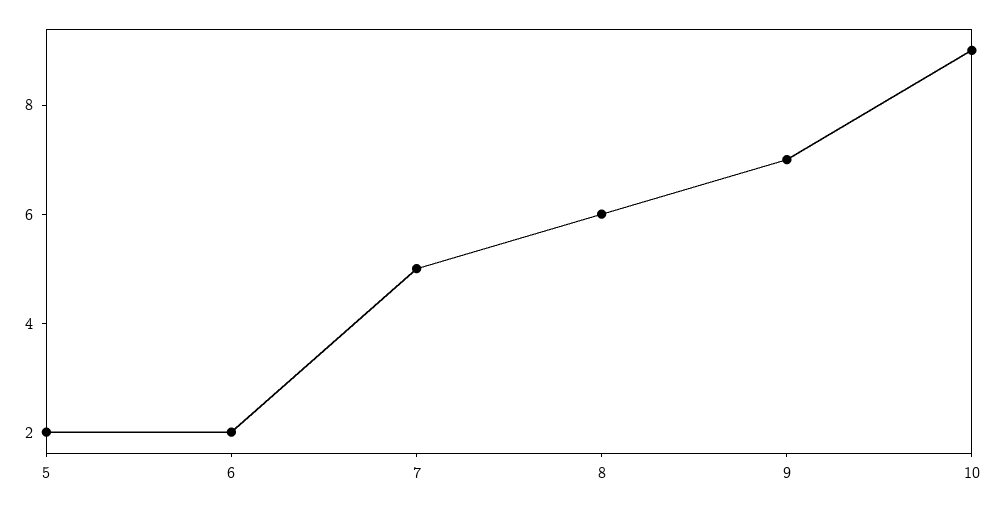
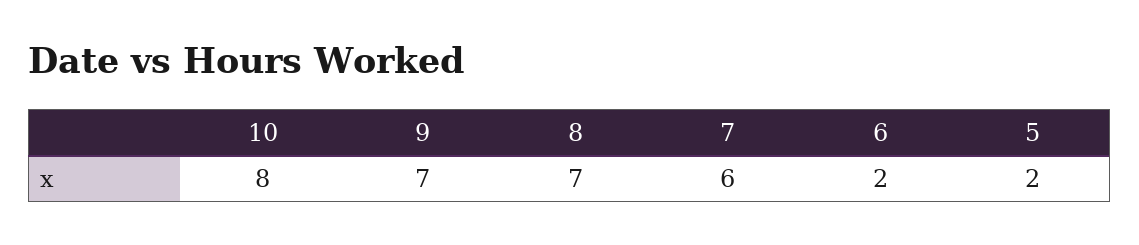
7: 5 -> 6
8: 6 -> 7
10: 9 -> 8

